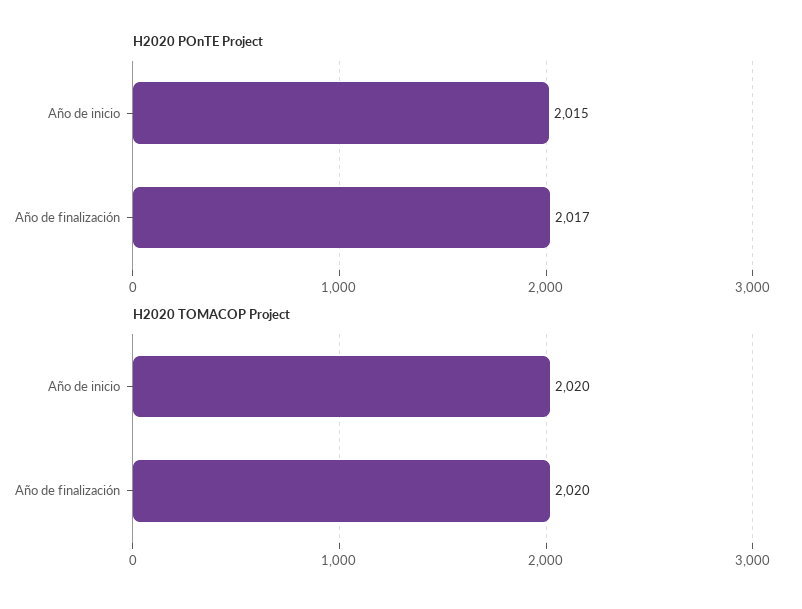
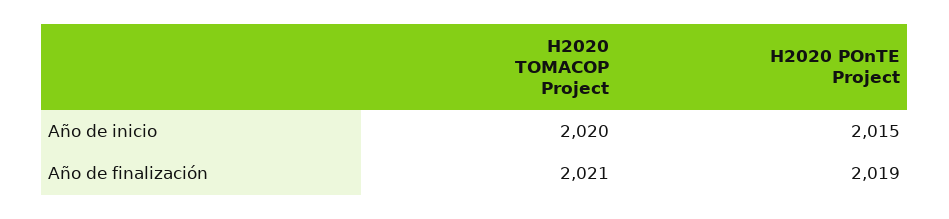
H2020 POnTE Project, Año de finalización: 2017 -> 2019
H2020 TOMACOP Project, Año de finalización: 2020 -> 2021

